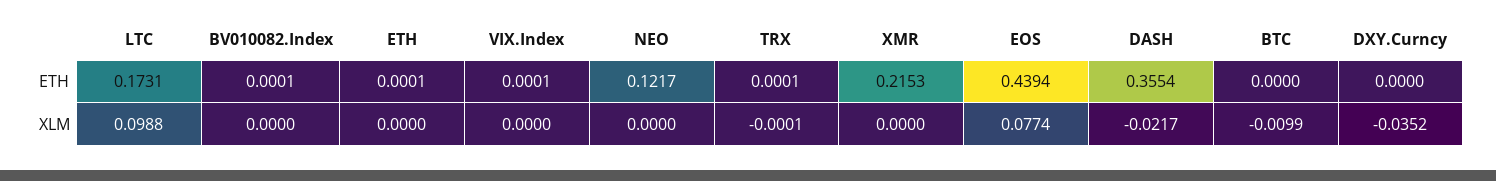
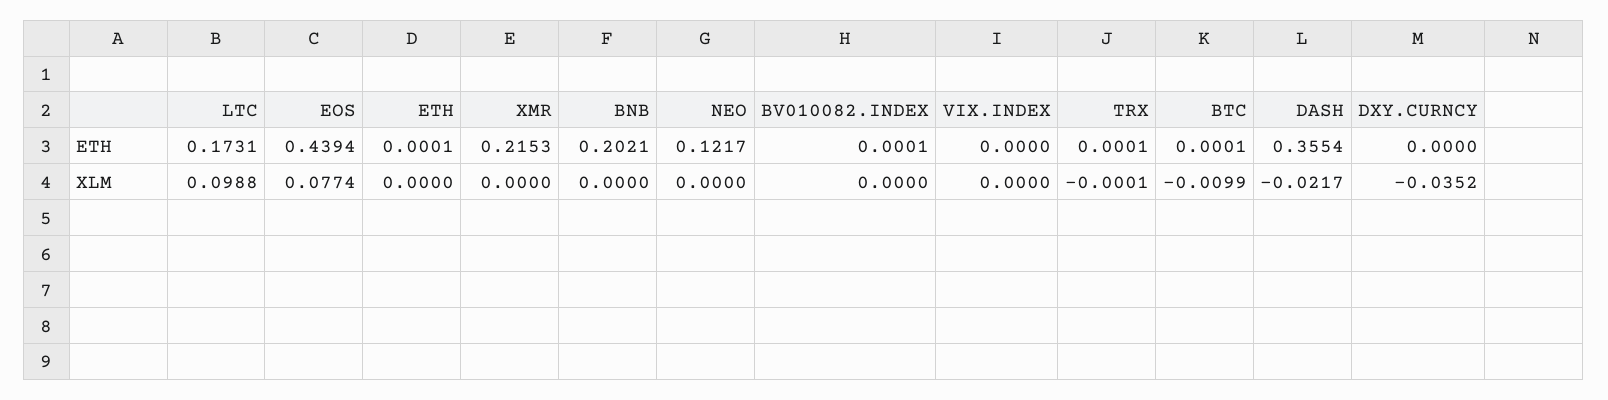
VIX.Index, ETH: 0.0001 -> 0
BTC, ETH: 0 -> 0.0001
BNB, ETH: none -> 0.2021
BNB, XLM: none -> 0

